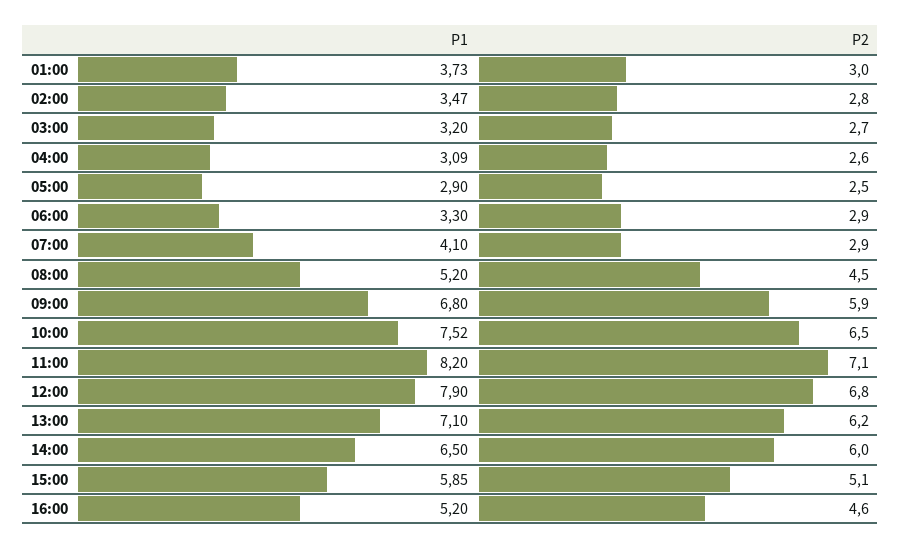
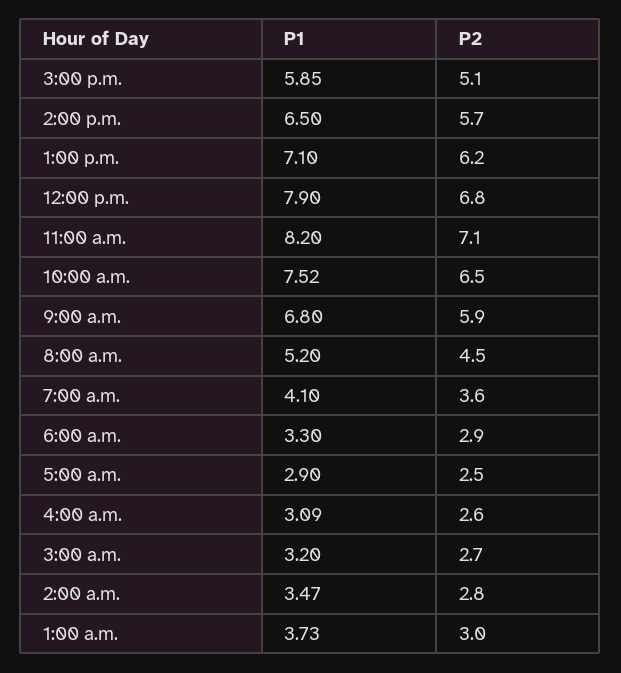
P2, 07:00: 2.9 -> 3.6
P2, 14:00: 6 -> 5.7
P1, 16:00: 5.2 -> none
P2, 16:00: 4.6 -> none

